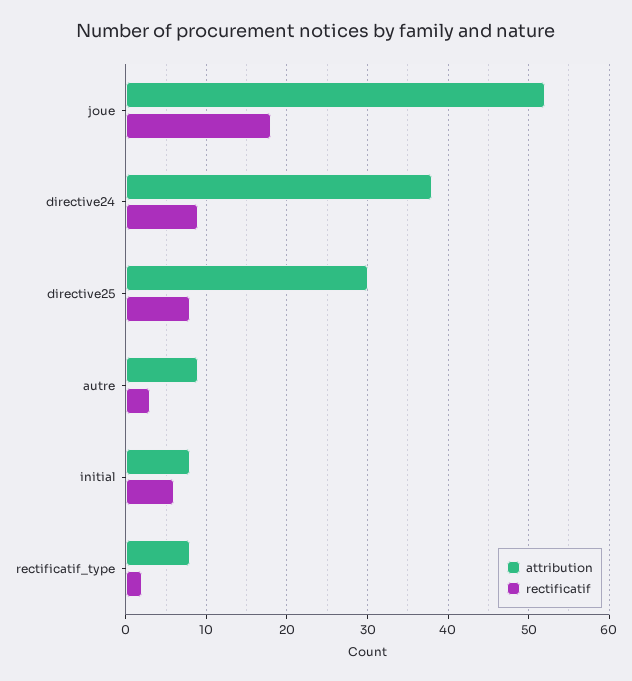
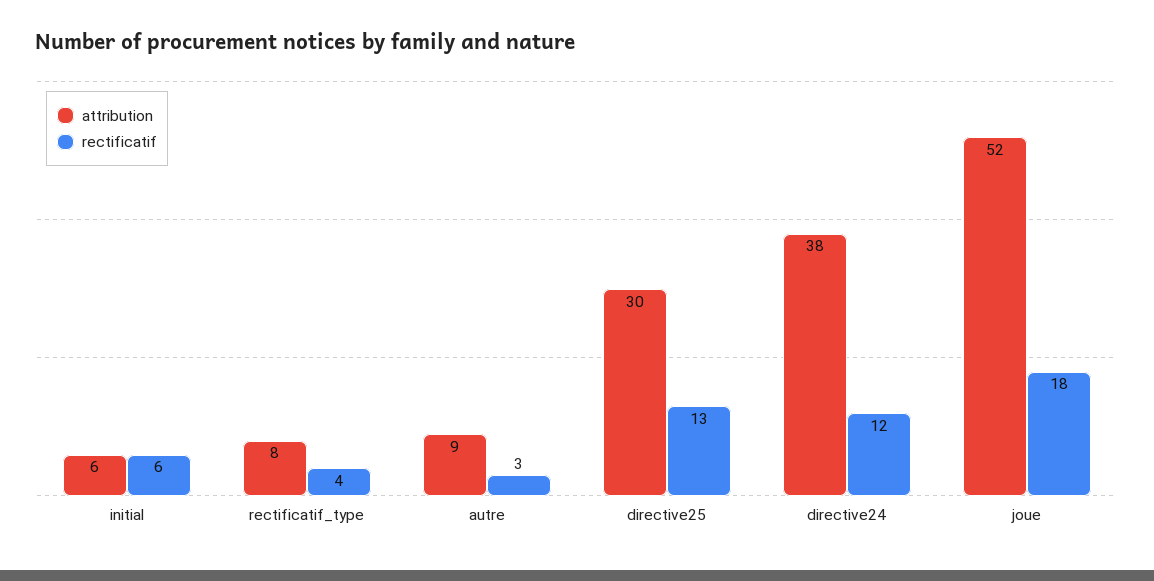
rectificatif, directive24: 9 -> 12
rectificatif, directive25: 8 -> 13
attribution, initial: 8 -> 6
rectificatif, rectificatif_type: 2 -> 4

